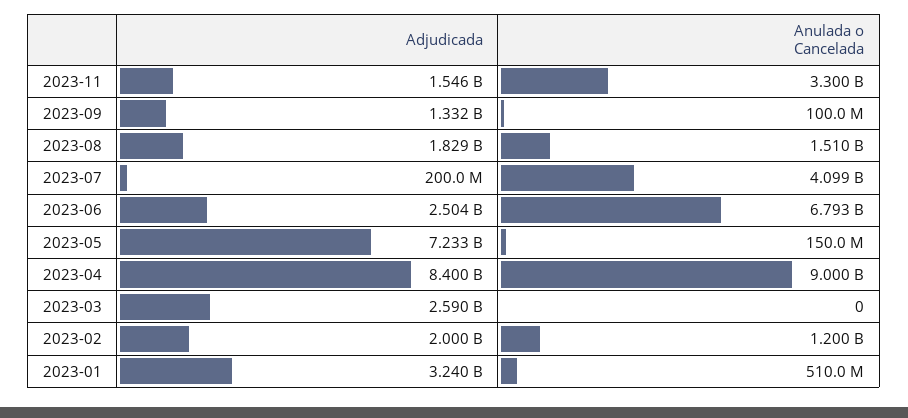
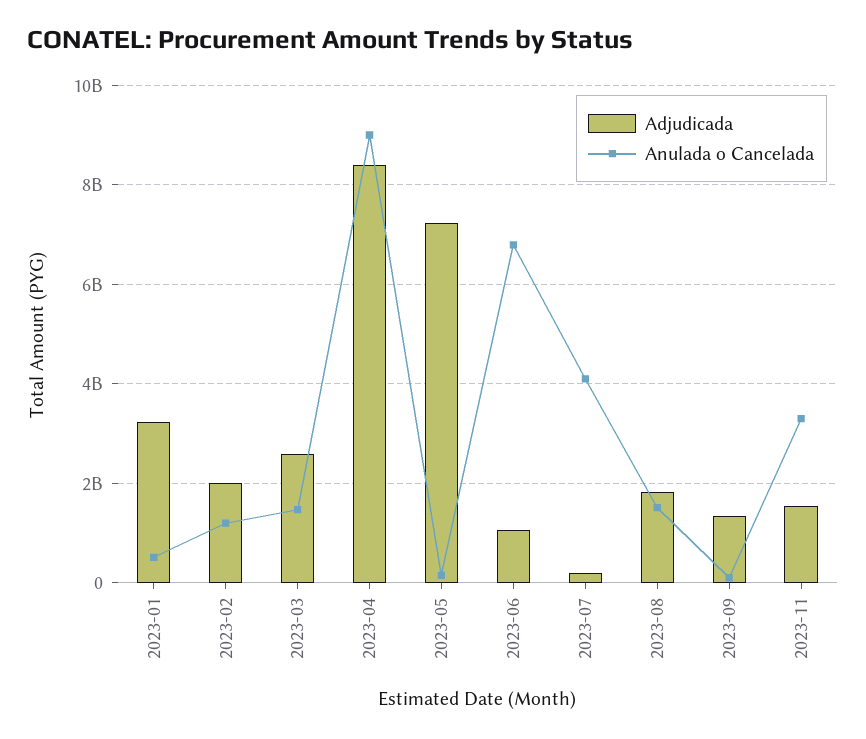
Adjudicada, 2023-06: 2504000000 -> 1000000000
Anulada o Cancelada, 2023-03: 0 -> 1400000000

